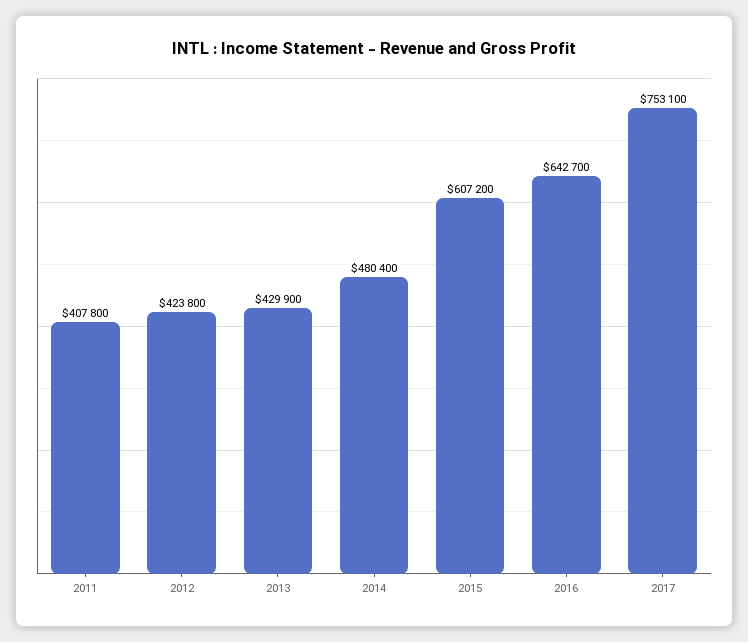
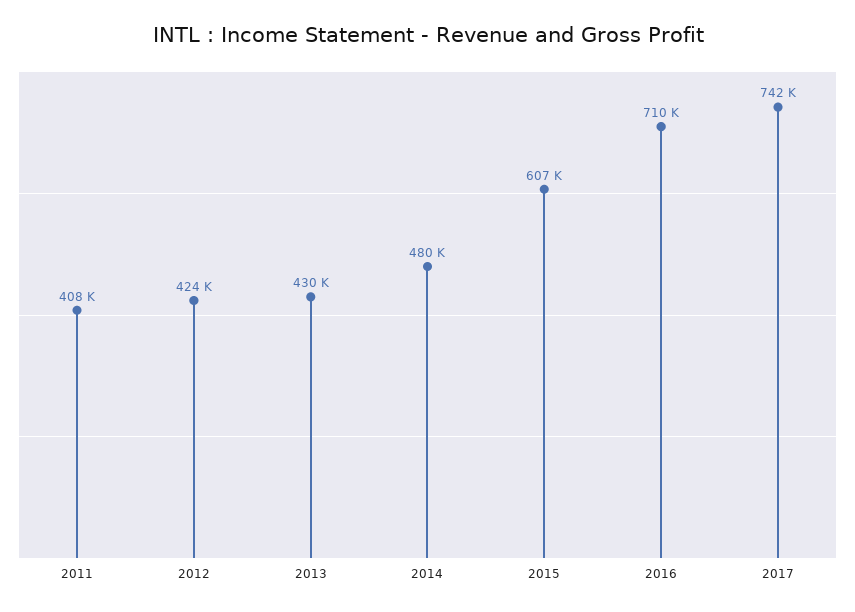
2016: 642700 -> 710000
2017: 753100 -> 742000

